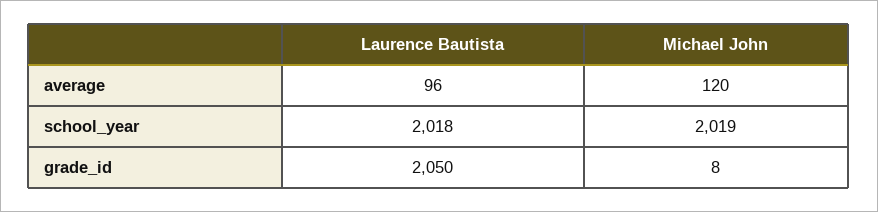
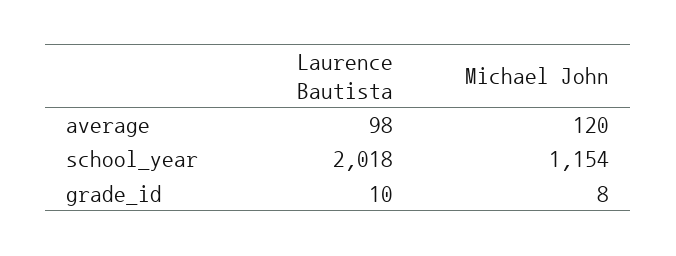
Laurence Bautista, average: 96 -> 98
Michael John, school_year: 2019 -> 1154
Laurence Bautista, grade_id: 2050 -> 10

